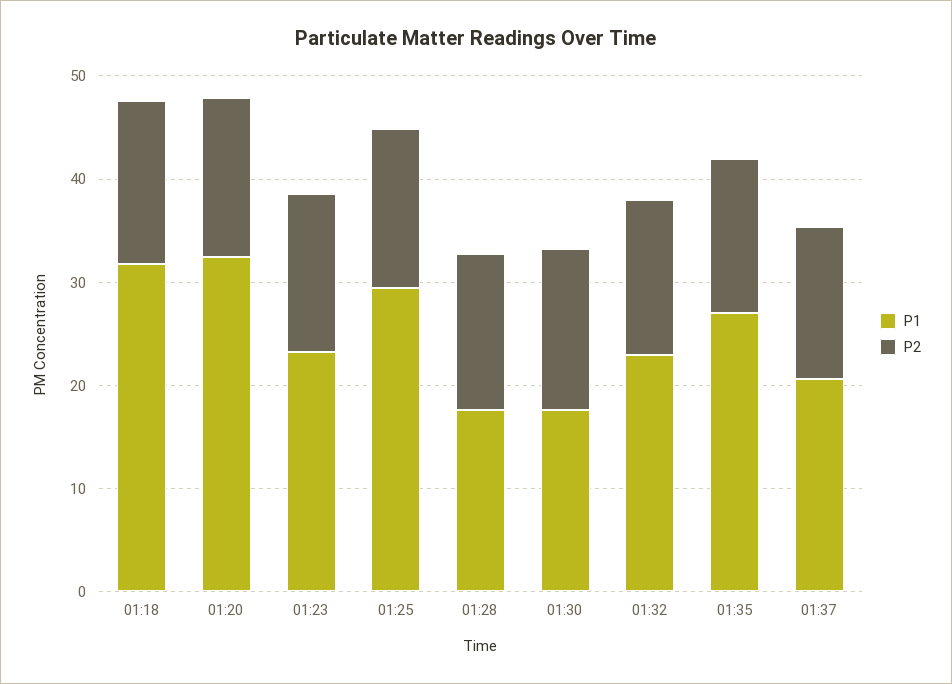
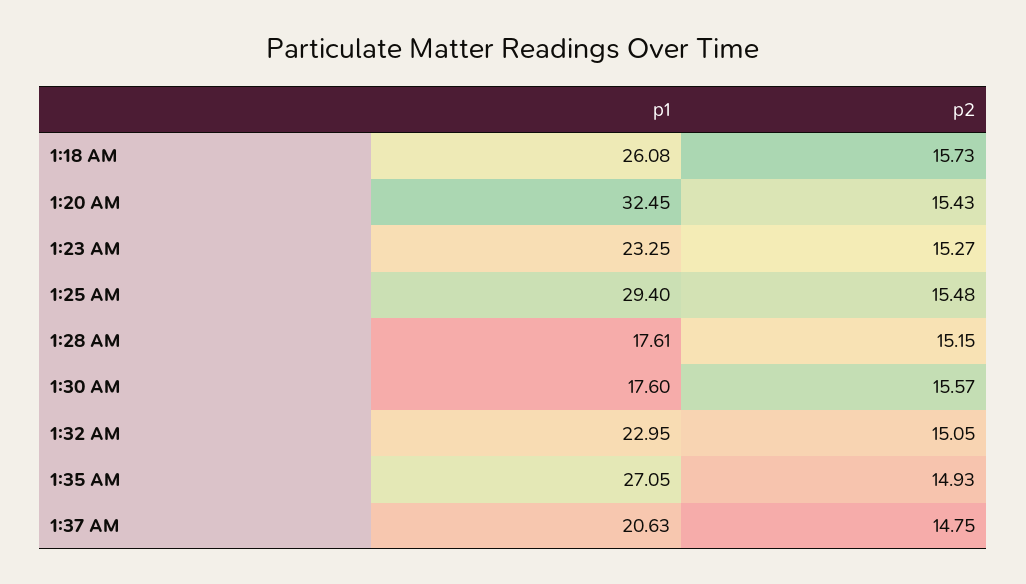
P1, 01:18: 32 -> 26.08

